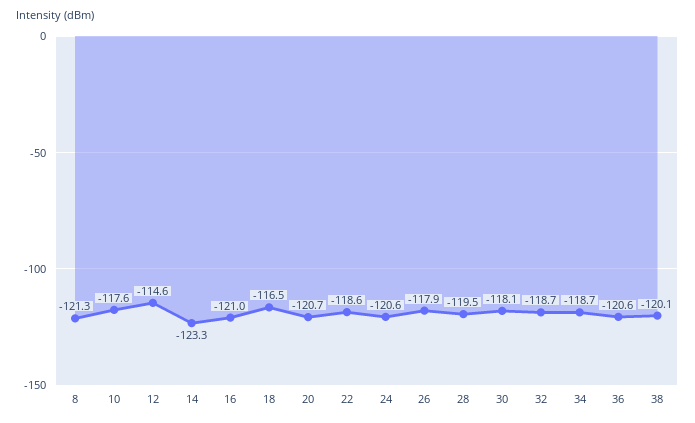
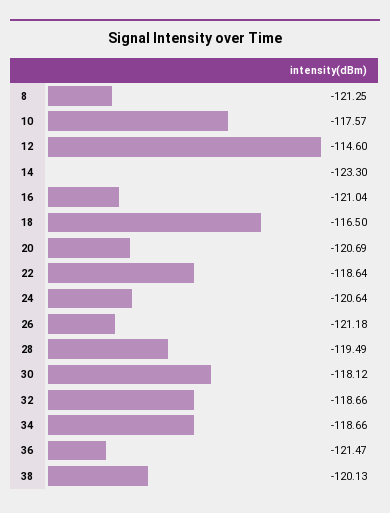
26: -117.9 -> -121.18
36: -120.6 -> -121.47

